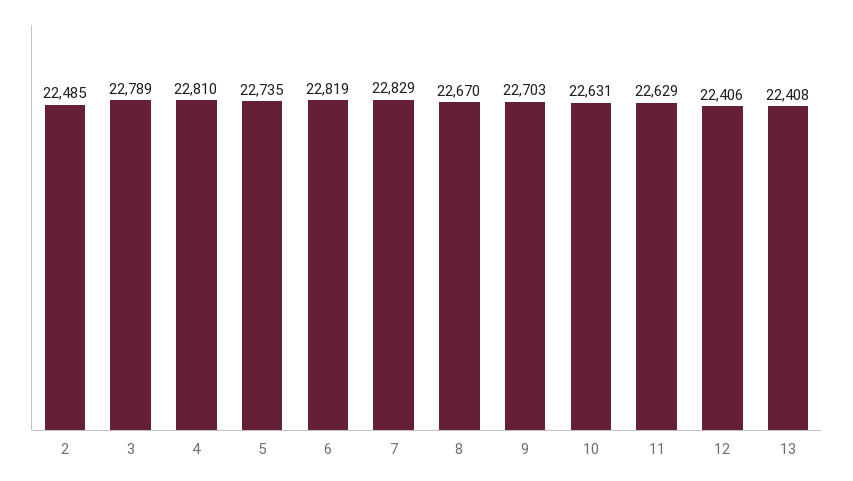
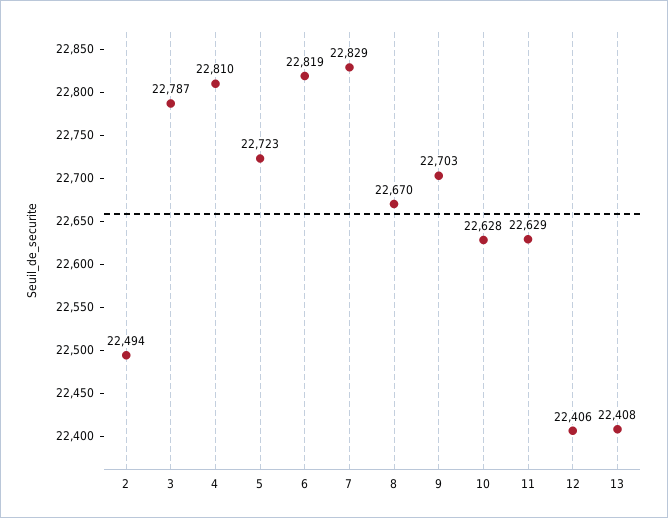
2: 22485 -> 22494
3: 22789 -> 22787
5: 22735 -> 22723
10: 22631 -> 22628

